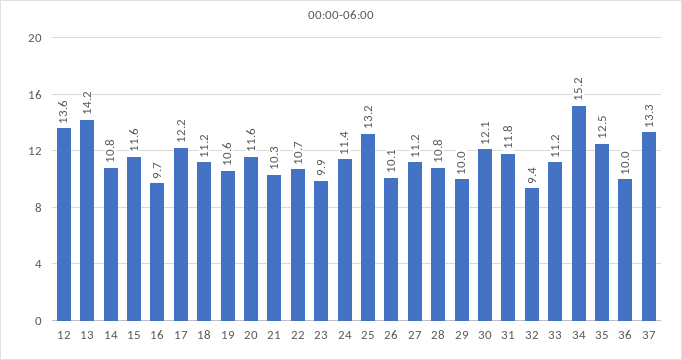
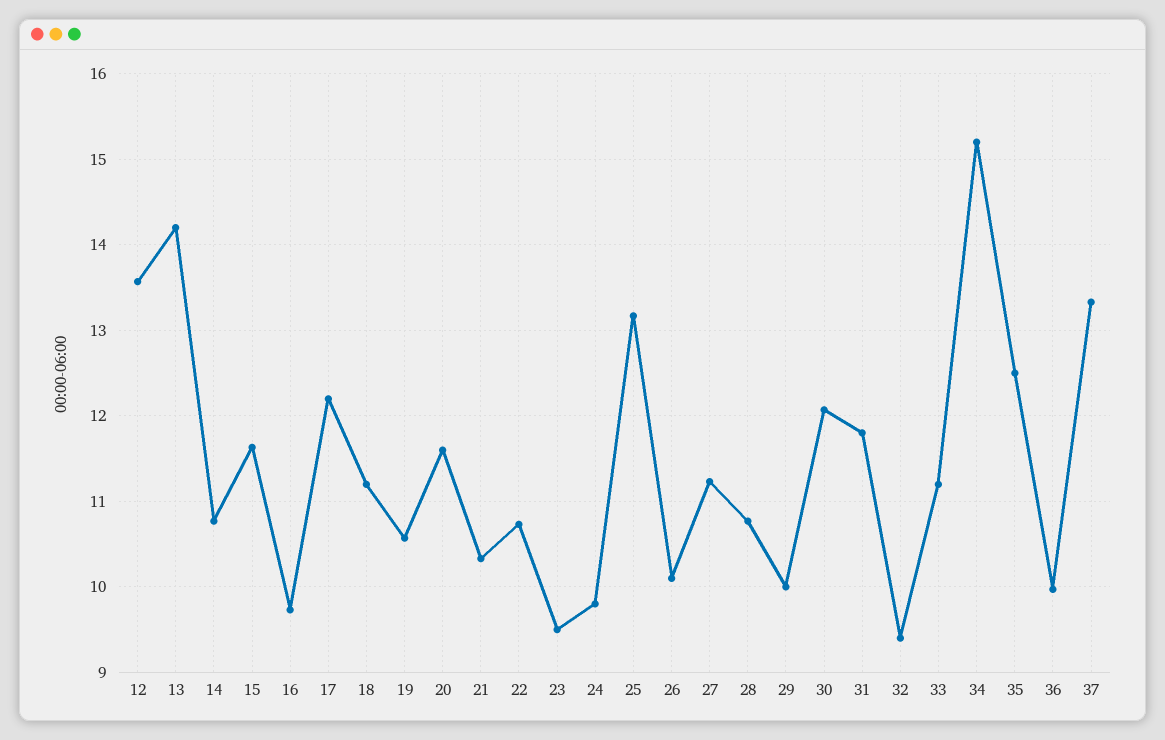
23: 9.9 -> 9.5
24: 11.4 -> 9.8

